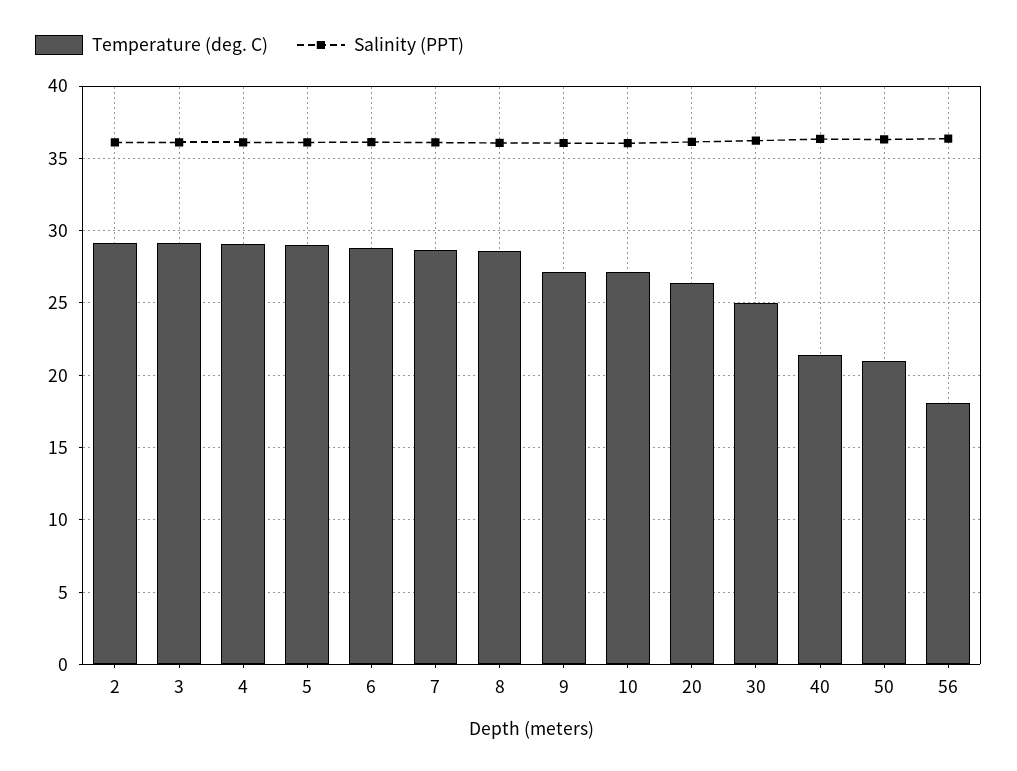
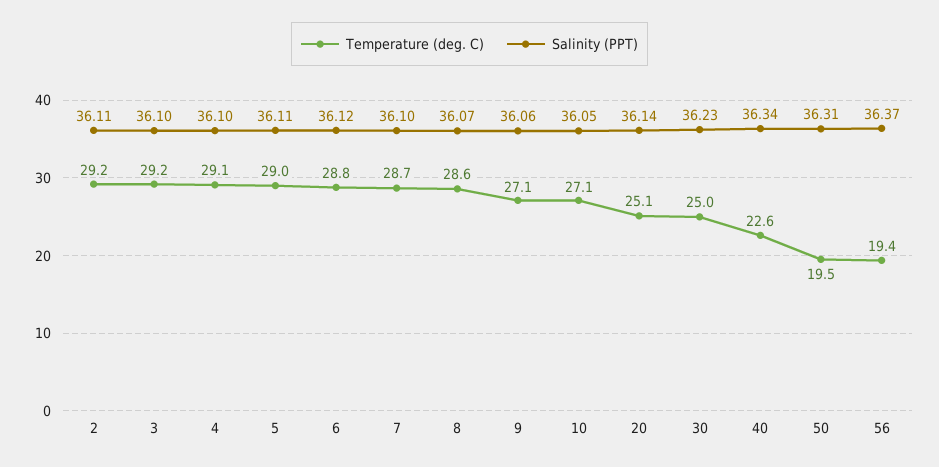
Temperature (deg. C), 20: 26.5 -> 25.1
Temperature (deg. C), 40: 21.5 -> 22.6
Temperature (deg. C), 50: 21 -> 19.5
Temperature (deg. C), 56: 18 -> 19.4

